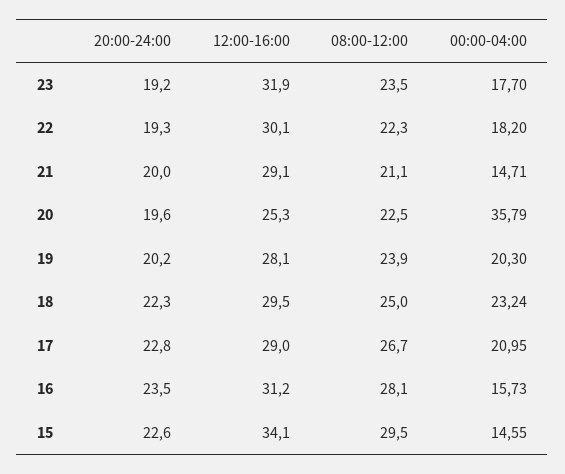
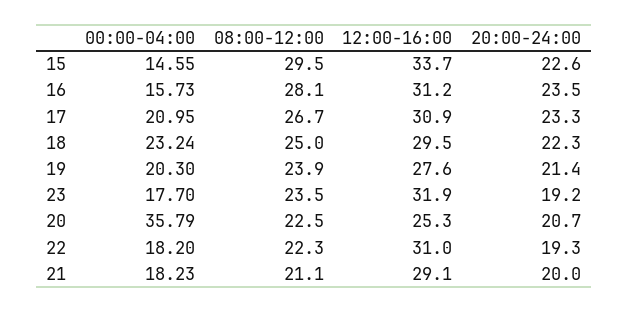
12:00-16:00, 22: 30.1 -> 31
00:00-04:00, 21: 14.71 -> 18.23
20:00-24:00, 20: 19.6 -> 20.7
20:00-24:00, 19: 20.2 -> 21.4
12:00-16:00, 19: 28.1 -> 27.6
20:00-24:00, 17: 22.8 -> 23.3
12:00-16:00, 17: 29 -> 30.9
12:00-16:00, 15: 34.1 -> 33.7

